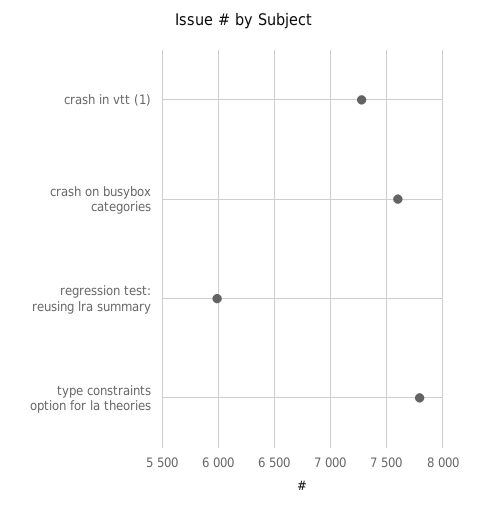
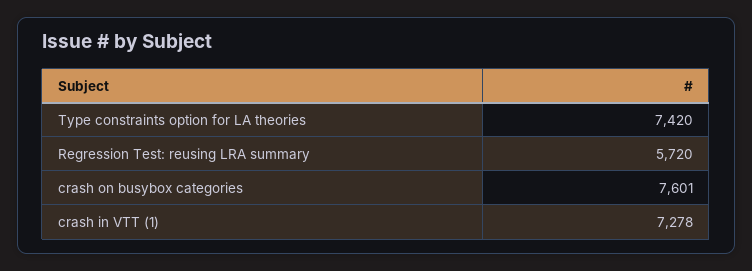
regression test: reusing lra summary: 6000 -> 5720
type constraints option for la theories: 7800 -> 7420

